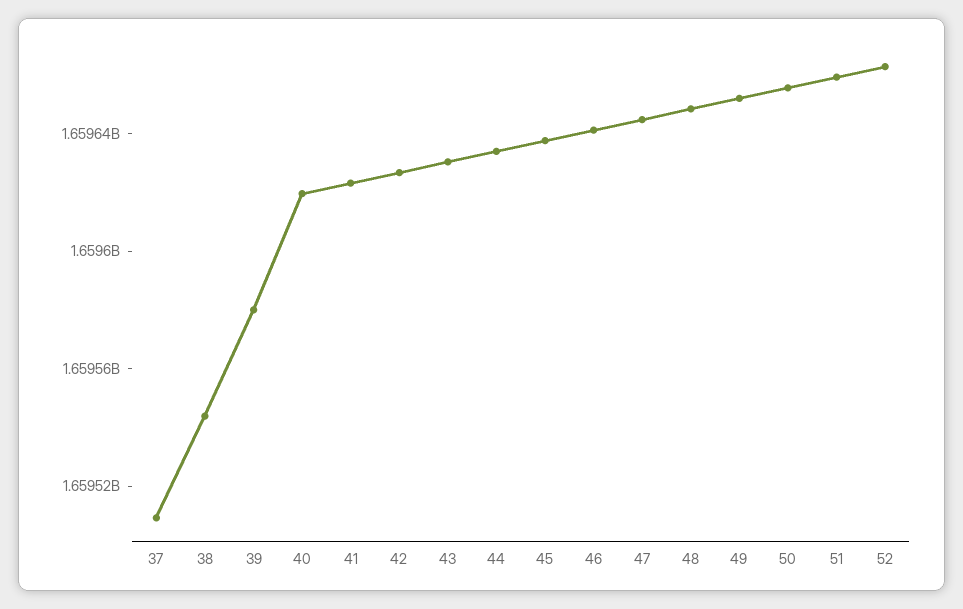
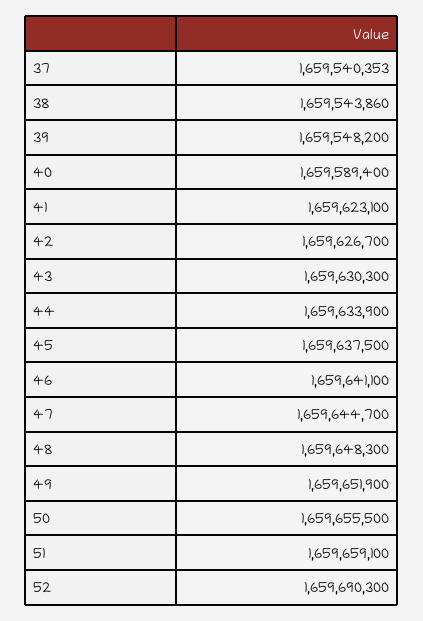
37: 1659510000 -> 1659540353
39: 1659580000 -> 1659548200
40: 1659620000 -> 1659589400
52: 1659660000 -> 1659690300

